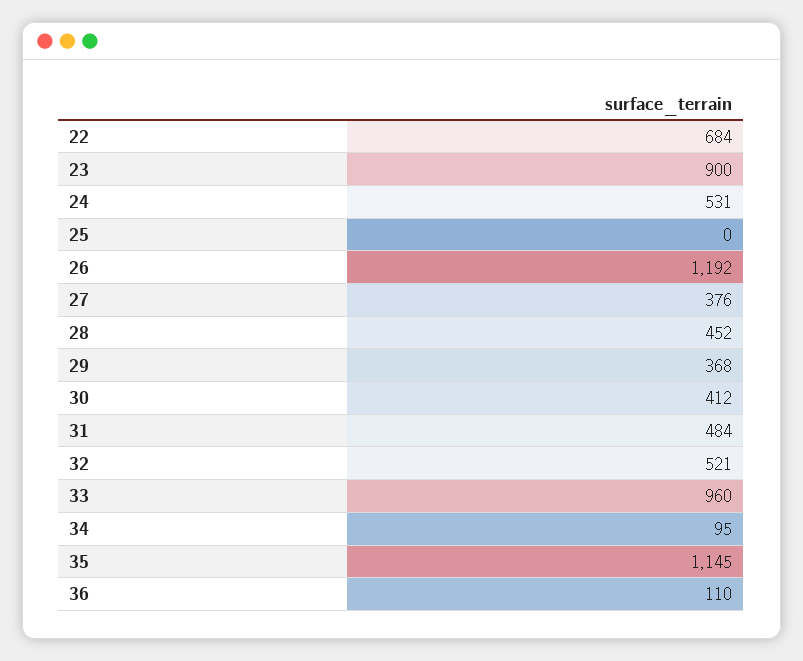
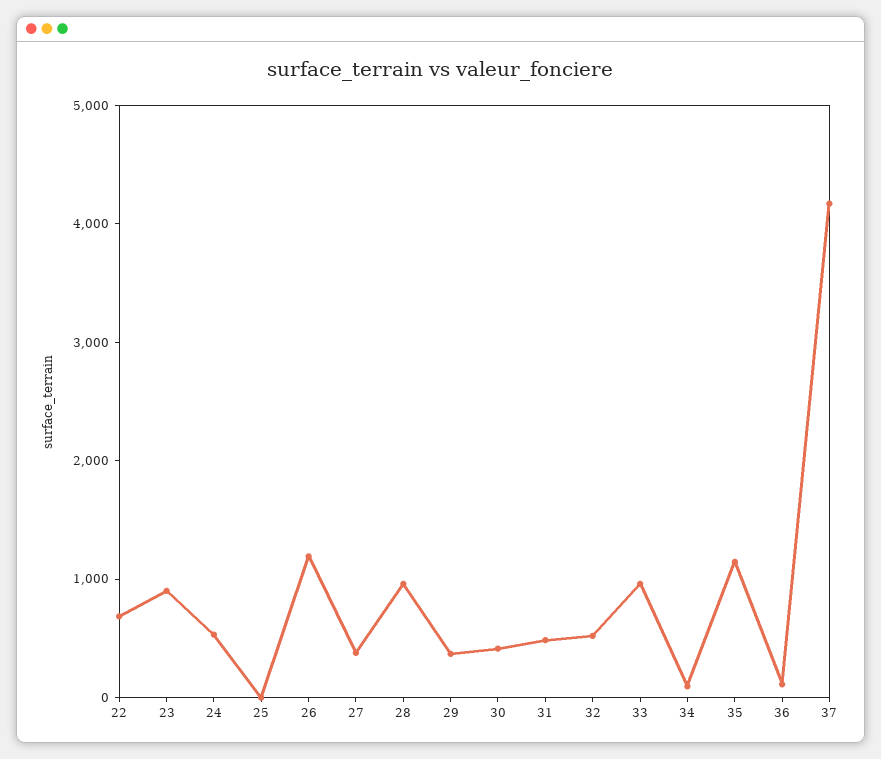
28: 452 -> 1000
37: none -> 4200

